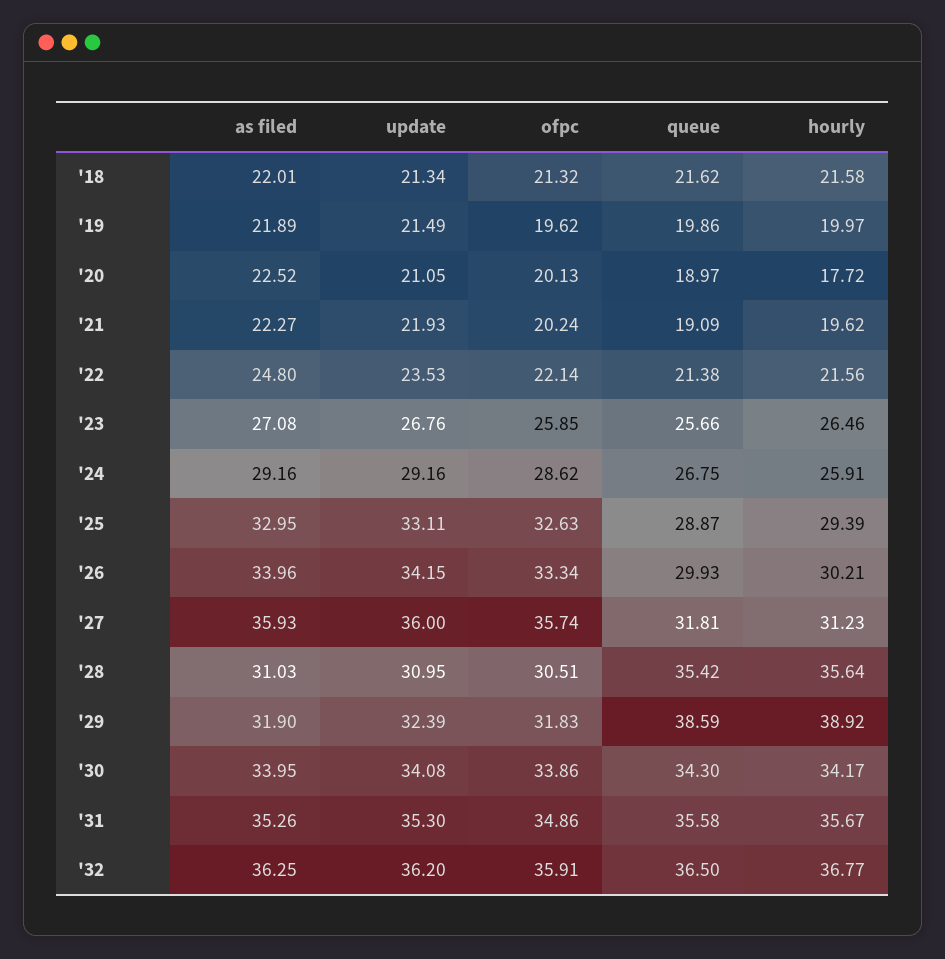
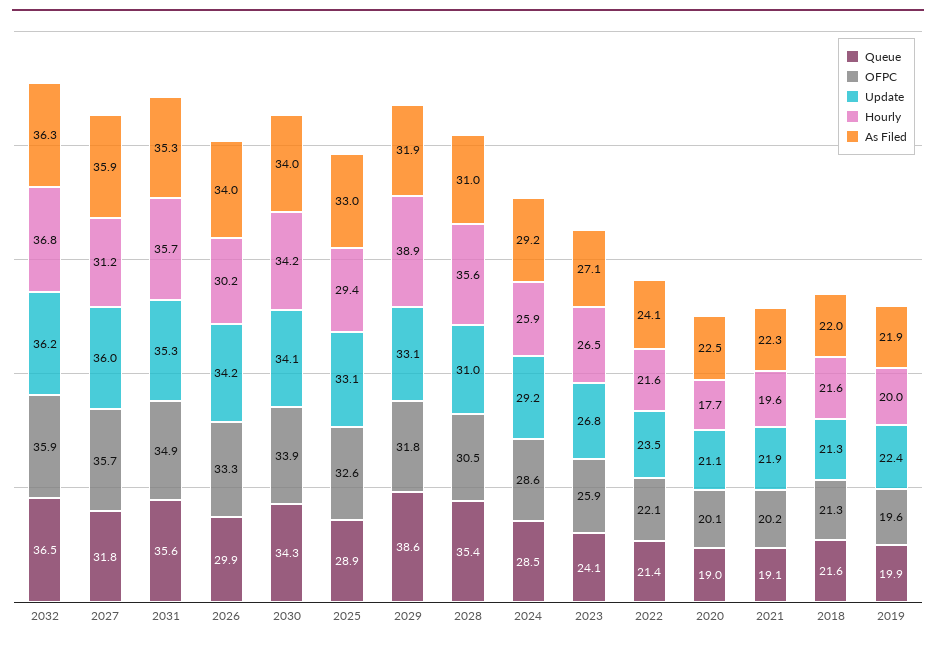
update, '19: 21.49 -> 22.4
as filed, '22: 24.8 -> 24.1
queue, '23: 25.66 -> 24.1
queue, '24: 26.75 -> 28.5
update, '29: 32.39 -> 33.1

